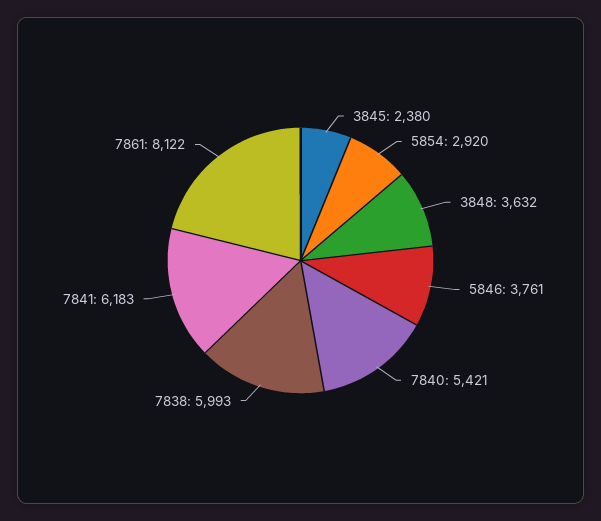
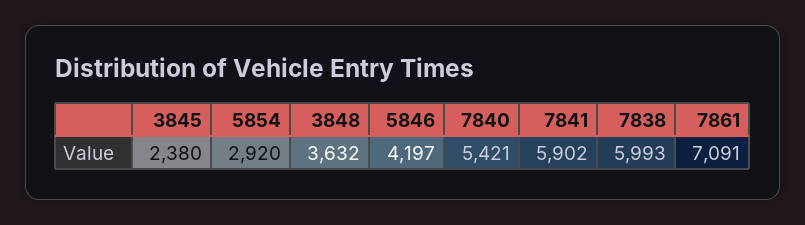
5846: 3761 -> 4197
7841: 6183 -> 5902
7861: 8122 -> 7091

